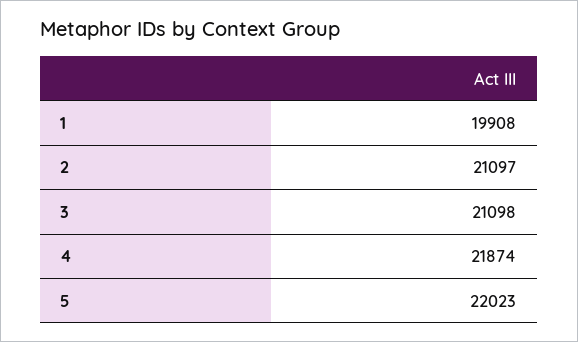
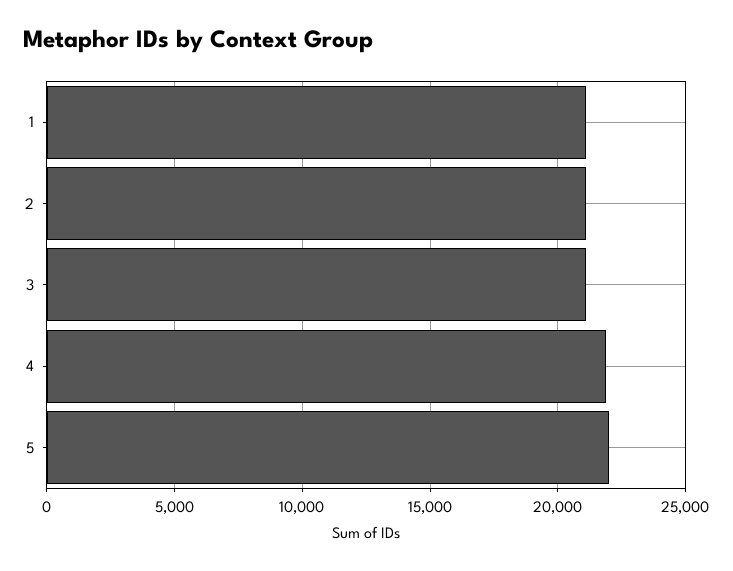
1: 19908 -> 21000

